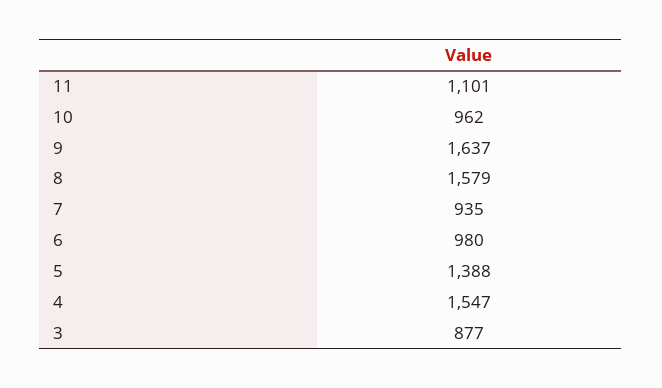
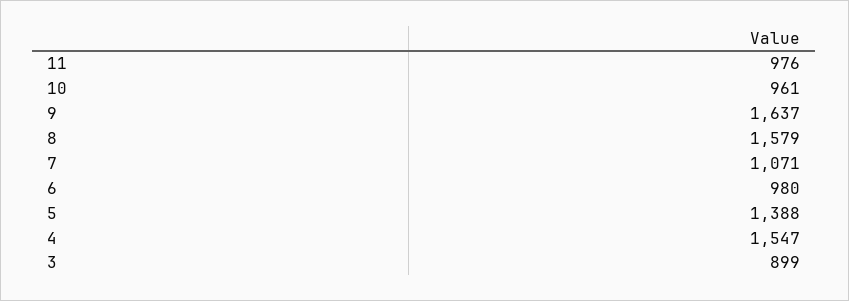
11: 1101 -> 976
10: 962 -> 961
7: 935 -> 1071
3: 877 -> 899

